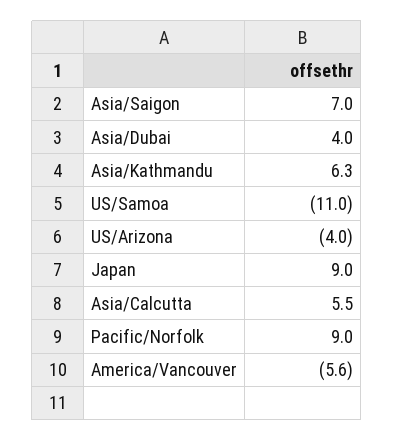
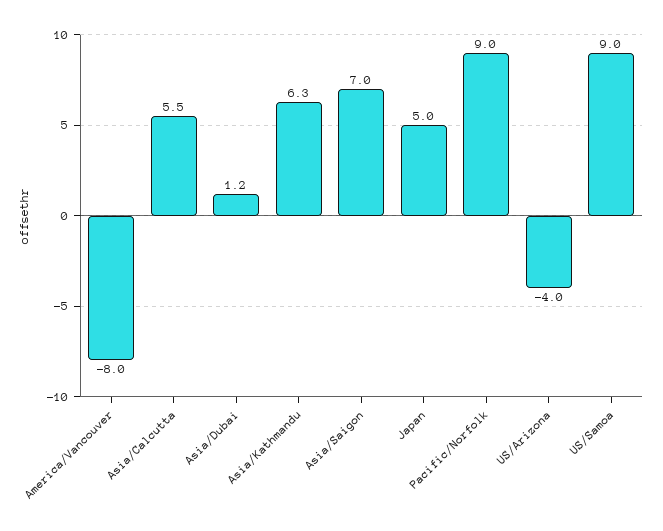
Asia/Dubai: 4 -> 1.2
US/Samoa: -11 -> 9
Japan: 9 -> 5
America/Vancouver: -5.6 -> -8

